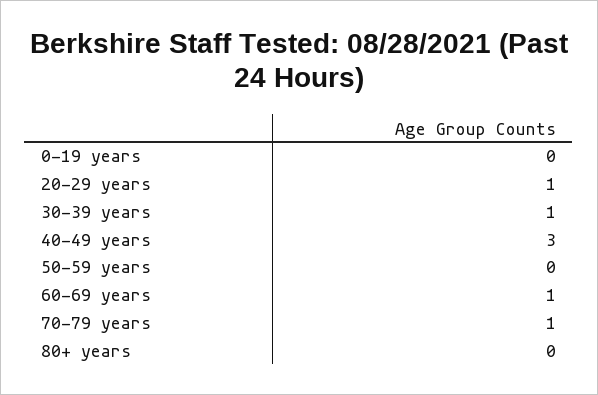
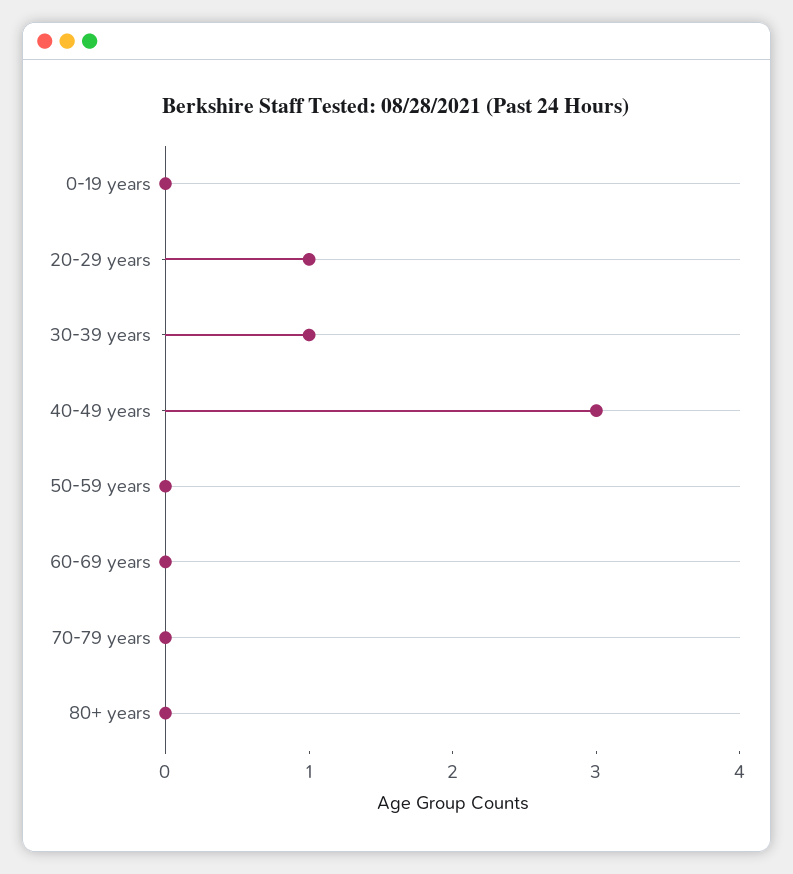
60-69 years: 1 -> 0
70-79 years: 1 -> 0

